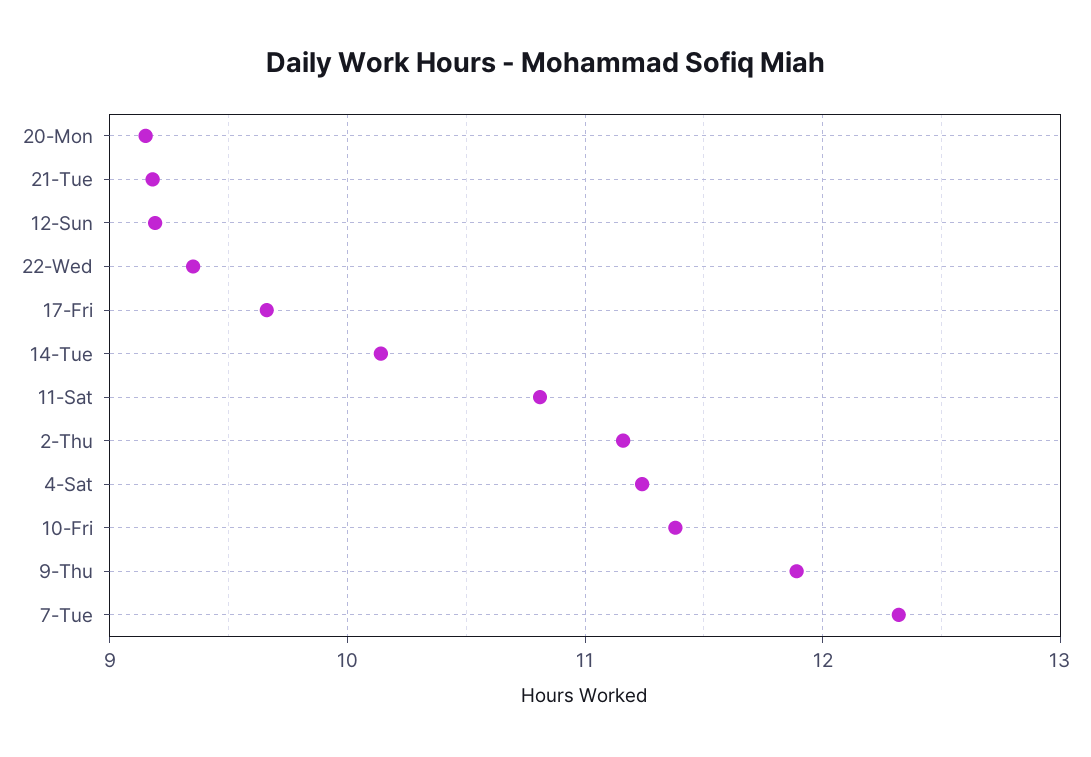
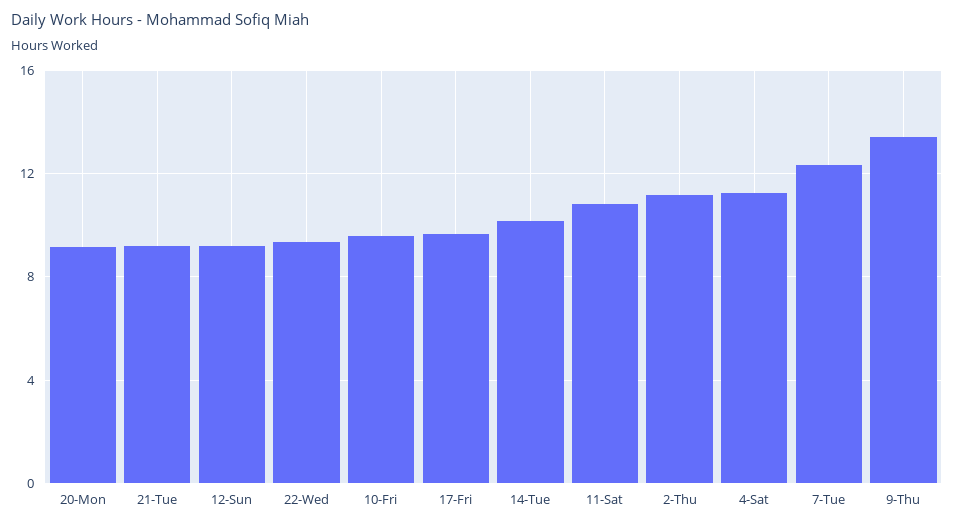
10-Fri: 11.4 -> 9.5
9-Thu: 11.9 -> 13.5

